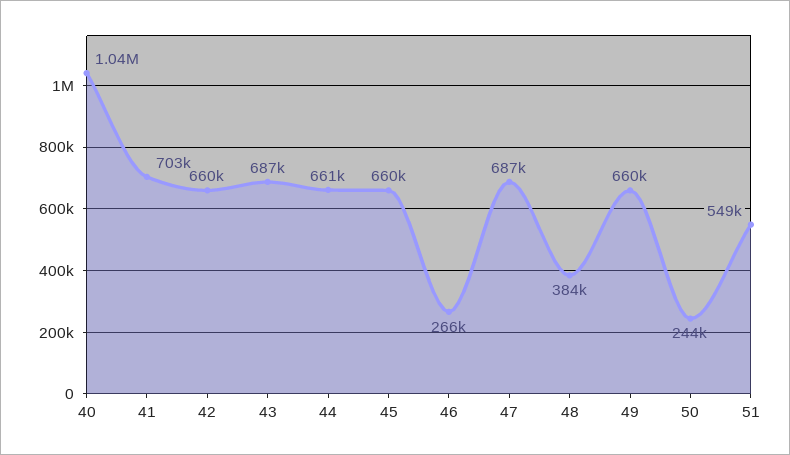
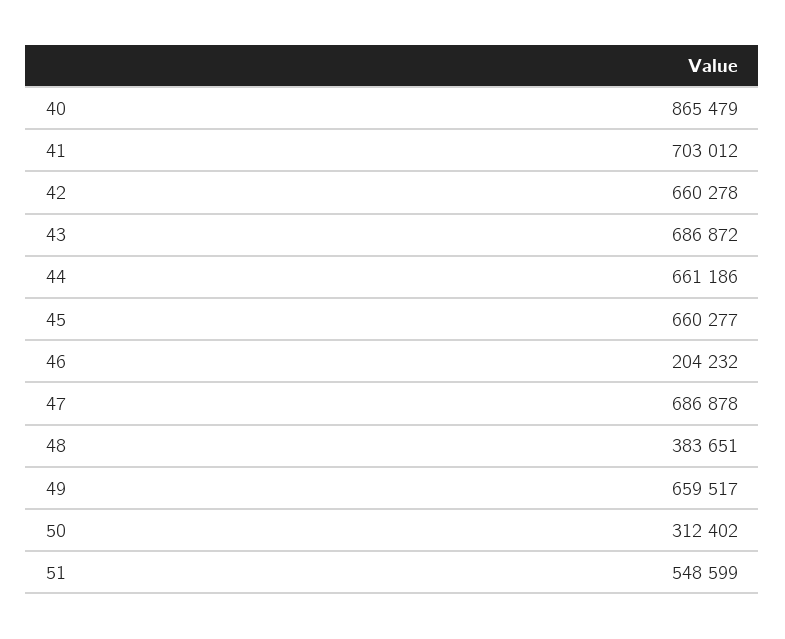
40: 1040000 -> 865479
46: 266000 -> 204232
50: 244000 -> 312402

